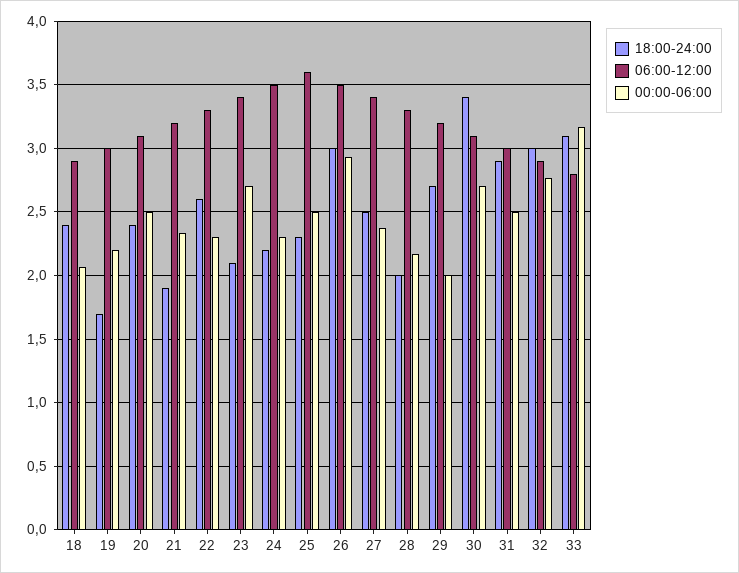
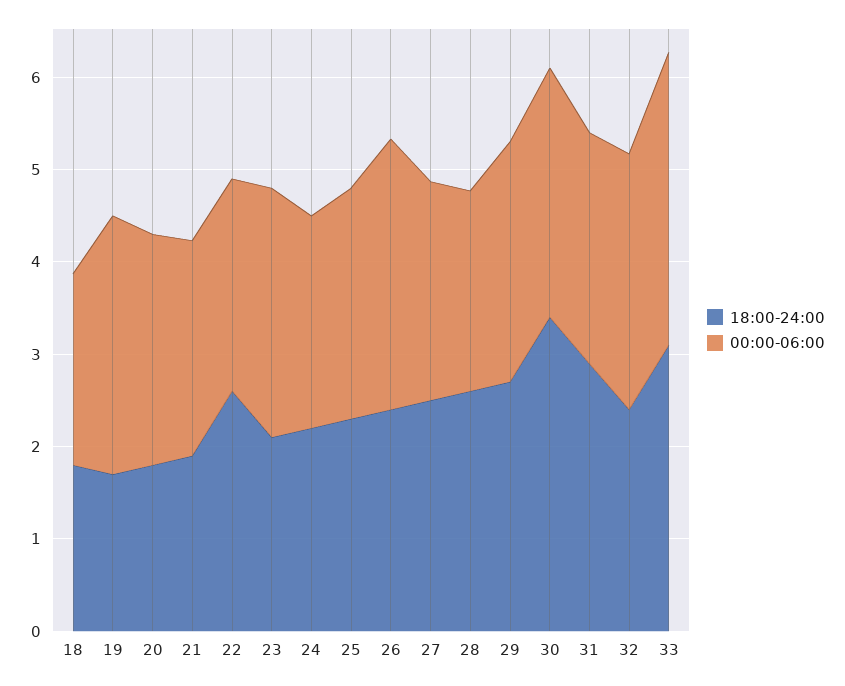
18:00-24:00, 18: 2.4 -> 1.8
06:00-12:00, 18: 2.9 -> none
06:00-12:00, 19: 3 -> none
00:00-06:00, 19: 2.2 -> 2.8
18:00-24:00, 20: 2.4 -> 1.8
06:00-12:00, 20: 3.1 -> none
06:00-12:00, 21: 3.2 -> none
06:00-12:00, 22: 3.3 -> none
06:00-12:00, 23: 3.4 -> none
06:00-12:00, 24: 3.5 -> none
06:00-12:00, 25: 3.6 -> none
18:00-24:00, 26: 3 -> 2.4
06:00-12:00, 26: 3.5 -> none
06:00-12:00, 27: 3.4 -> none
18:00-24:00, 28: 2 -> 2.6
06:00-12:00, 28: 3.3 -> none
06:00-12:00, 29: 3.2 -> none
00:00-06:00, 29: 2 -> 2.6
06:00-12:00, 30: 3.1 -> none
06:00-12:00, 31: 3 -> none
18:00-24:00, 32: 3 -> 2.4
06:00-12:00, 32: 2.9 -> none
06:00-12:00, 33: 2.8 -> none

